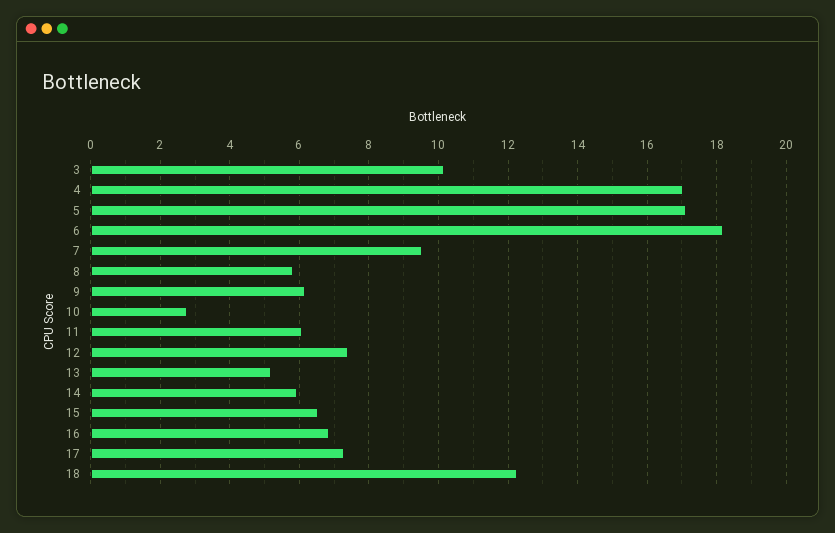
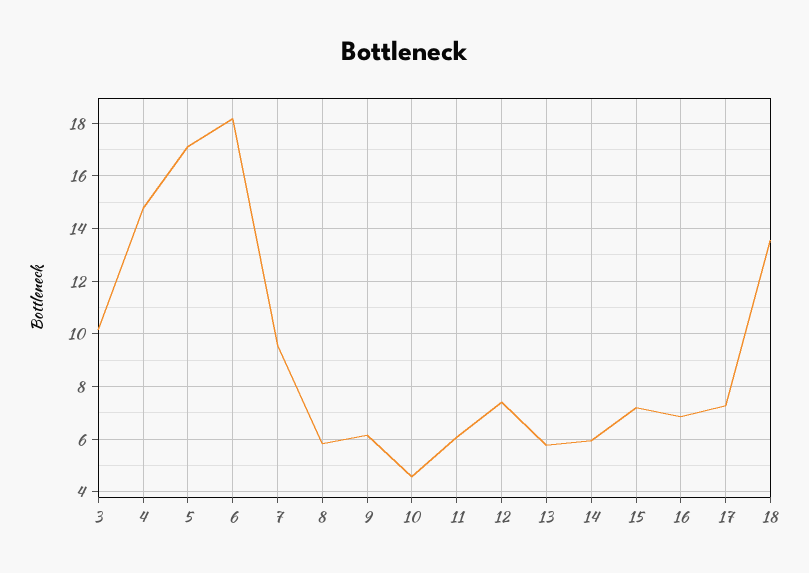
4: 17 -> 14.75
10: 2.8 -> 4.5
13: 5.2 -> 5.75
15: 6.6 -> 7.25
18: 12.2 -> 13.5

